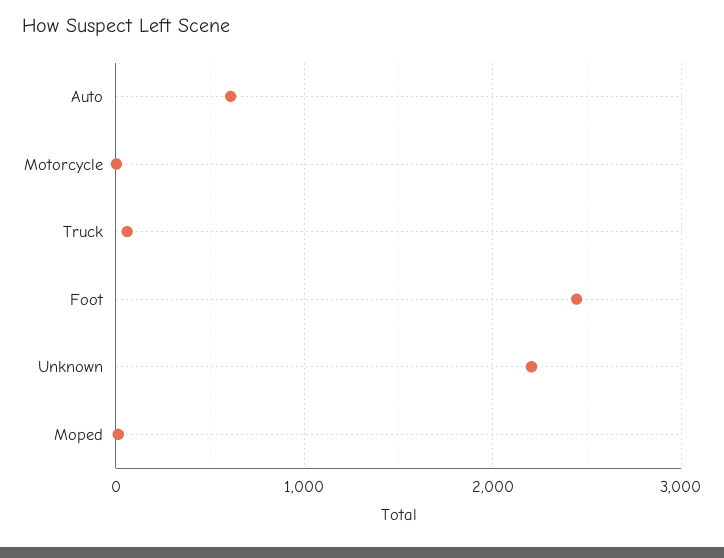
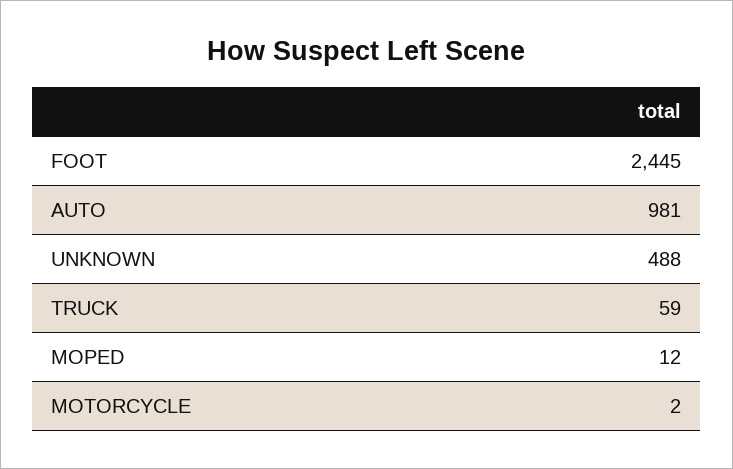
Auto: 600 -> 981
Unknown: 2200 -> 488

